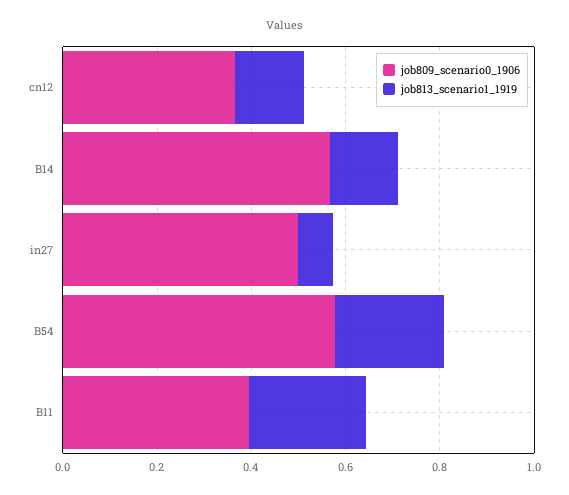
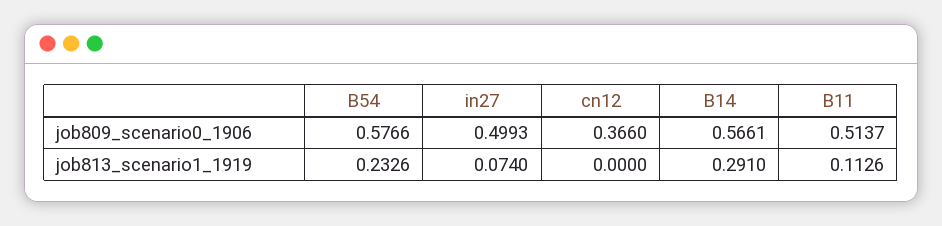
job813_scenario1_1919, cn12: 0.15 -> 0
job813_scenario1_1919, B14: 0.15 -> 0.291
job809_scenario0_1906, B11: 0.4 -> 0.5137
job813_scenario1_1919, B11: 0.25 -> 0.1126

